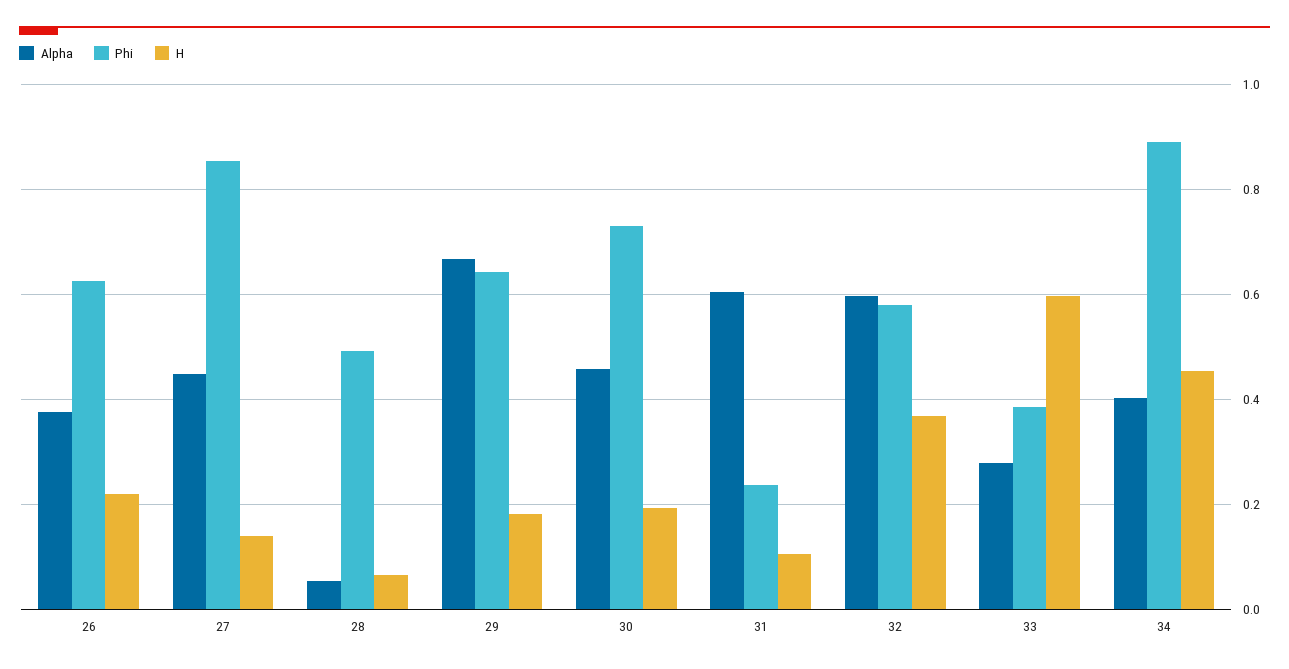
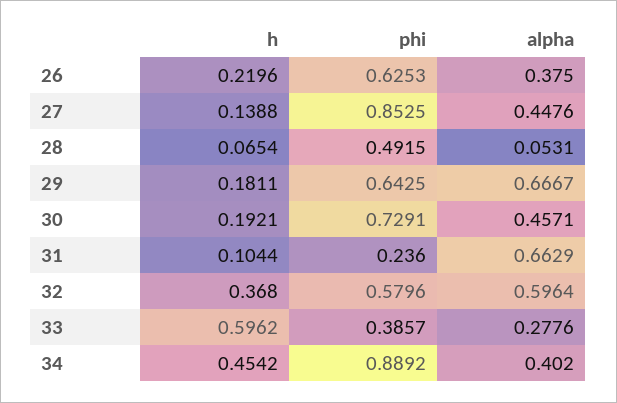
Alpha, 31: 0.6 -> 0.6629

